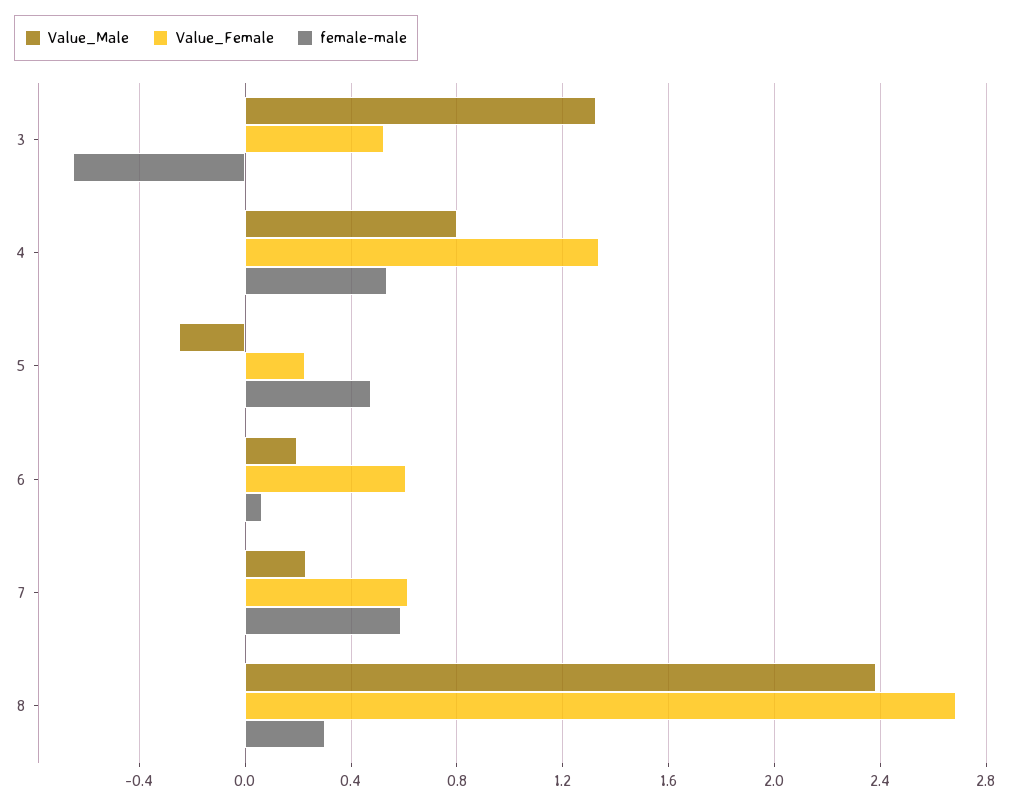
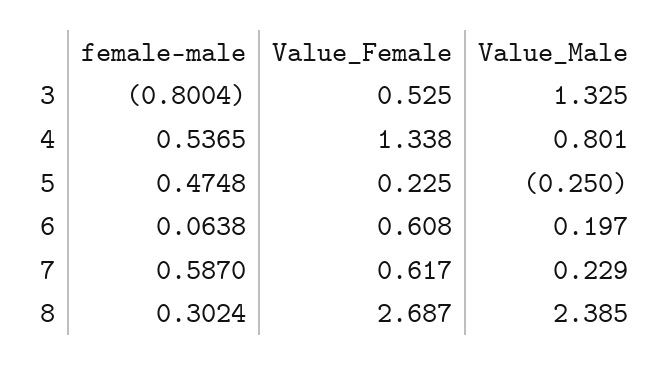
female-male, 3: -0.65 -> -0.8004

